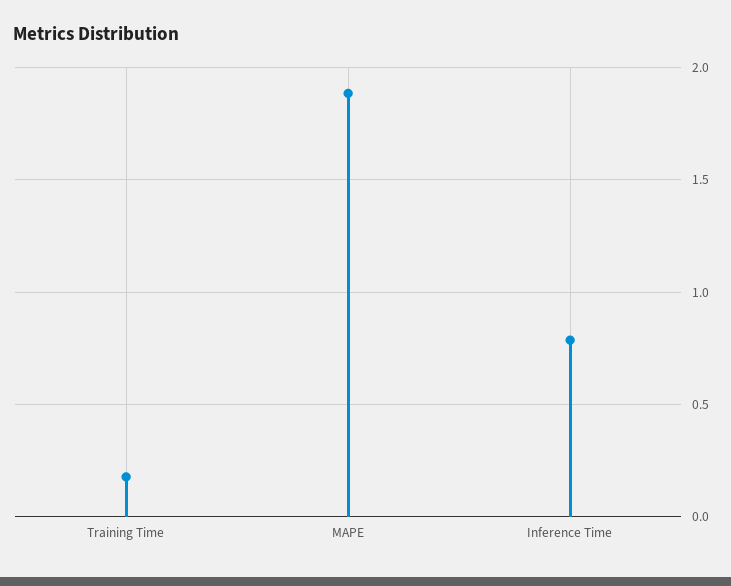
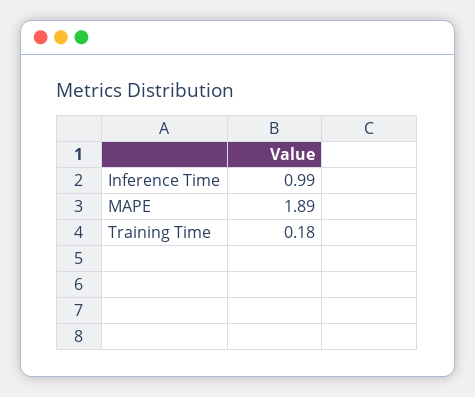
Inference Time: 0.8 -> 0.99

